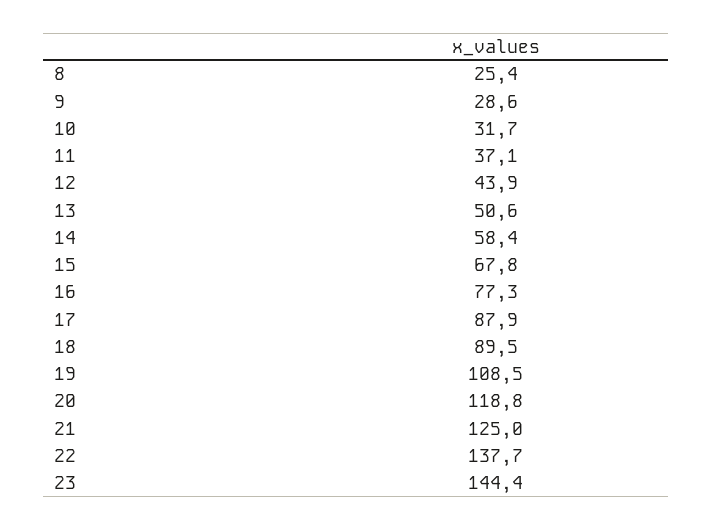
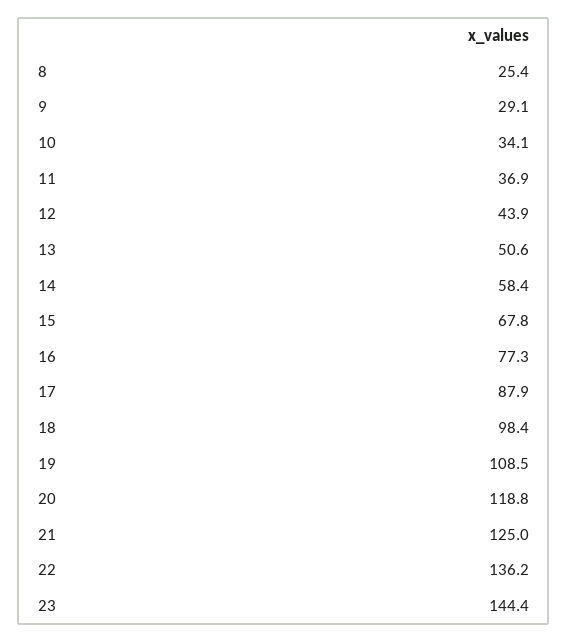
9: 28.6 -> 29.1
10: 31.7 -> 34.1
11: 37.1 -> 36.9
18: 89.5 -> 98.4
22: 137.7 -> 136.2

